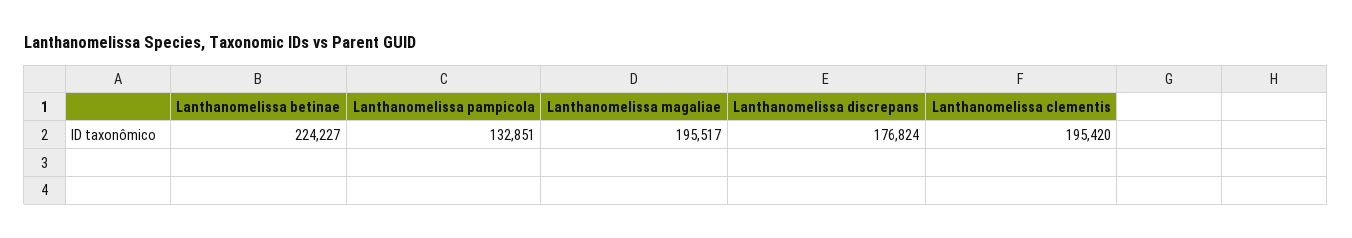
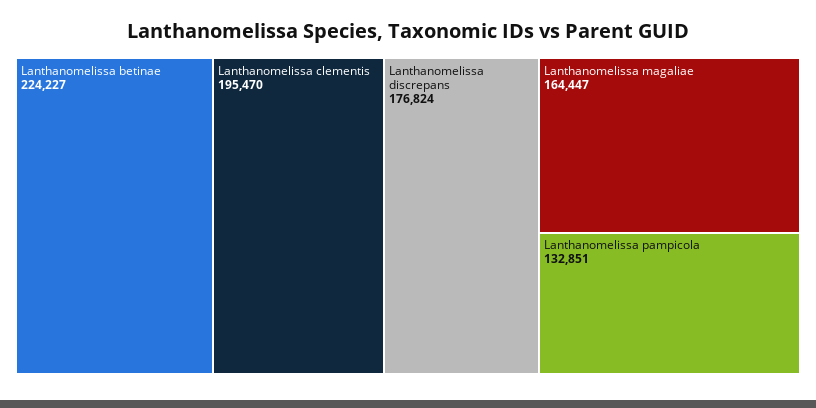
Lanthanomelissa magaliae: 195517 -> 164447
Lanthanomelissa clementis: 195420 -> 195470

